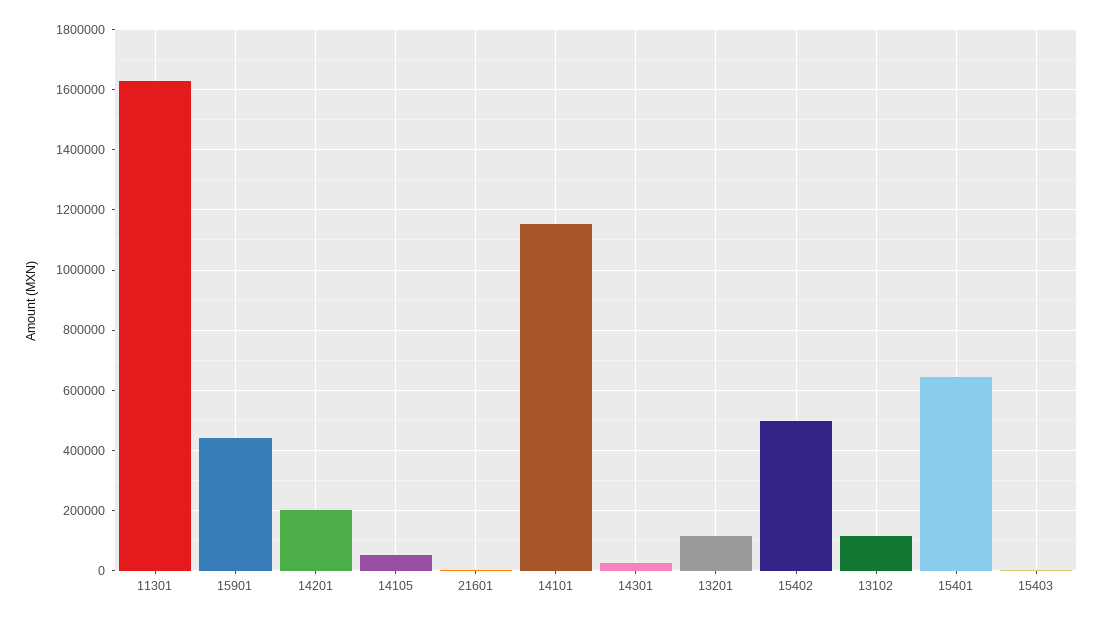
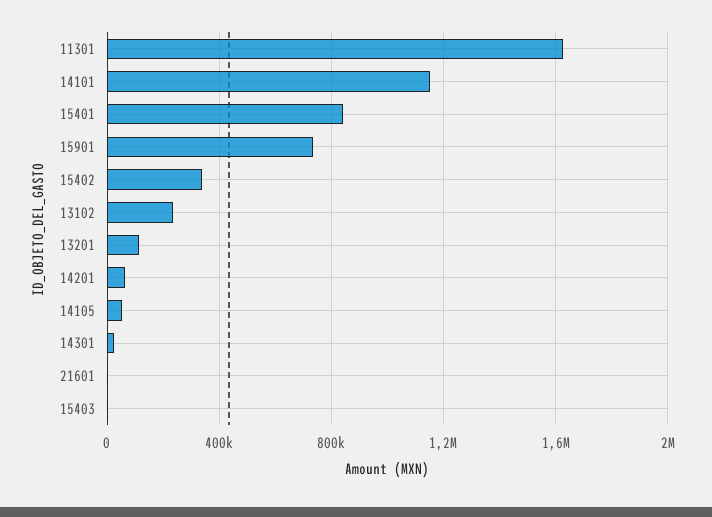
15901: 440000 -> 750000
14201: 200000 -> 50000
15402: 500000 -> 350000
13102: 120000 -> 250000
15401: 640000 -> 850000

